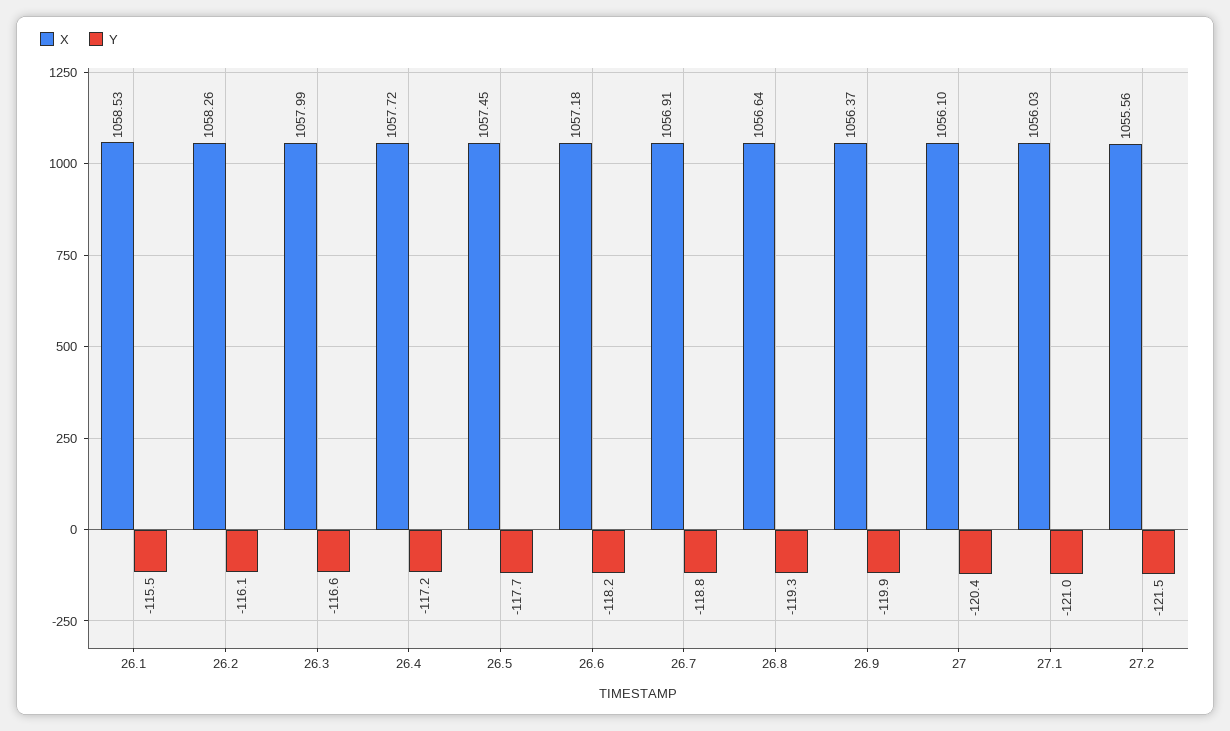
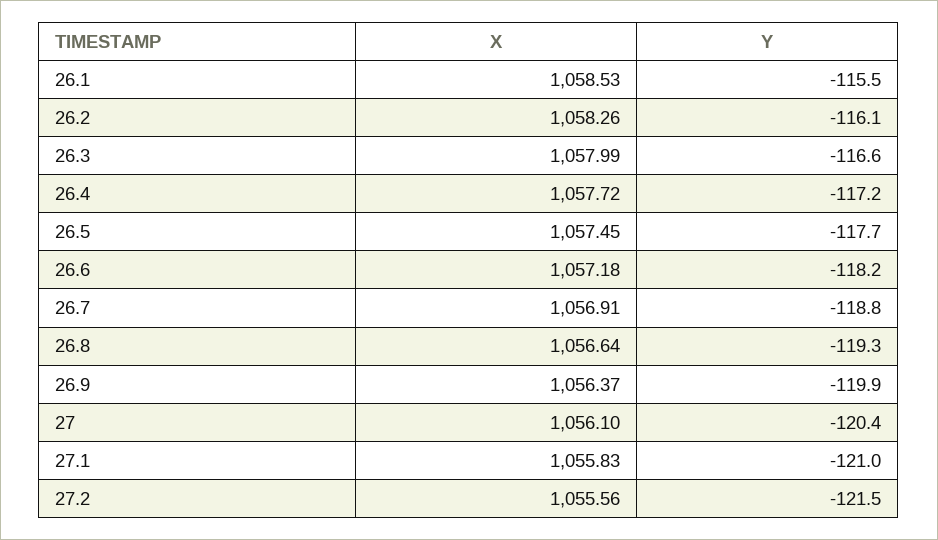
X, 27.1: 1056.03 -> 1055.83

